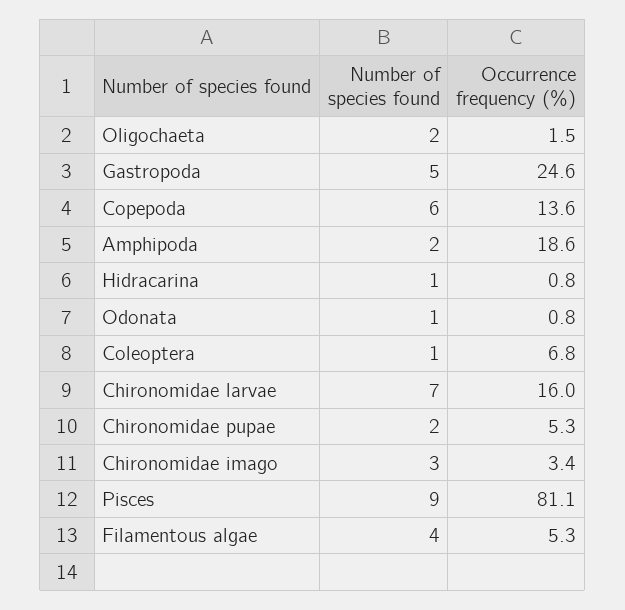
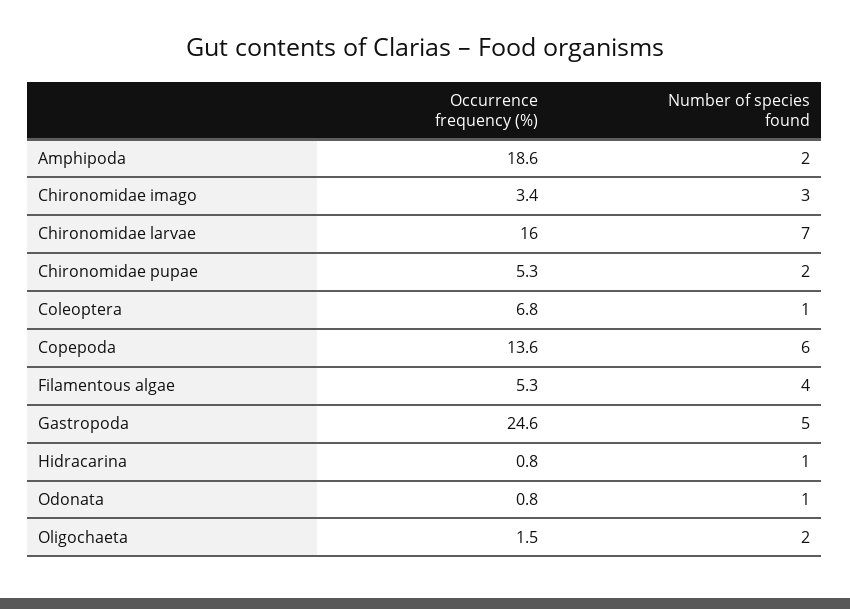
Number of species found, Pisces: 9 -> none
Occurrence frequency (%), Pisces: 81.1 -> none

